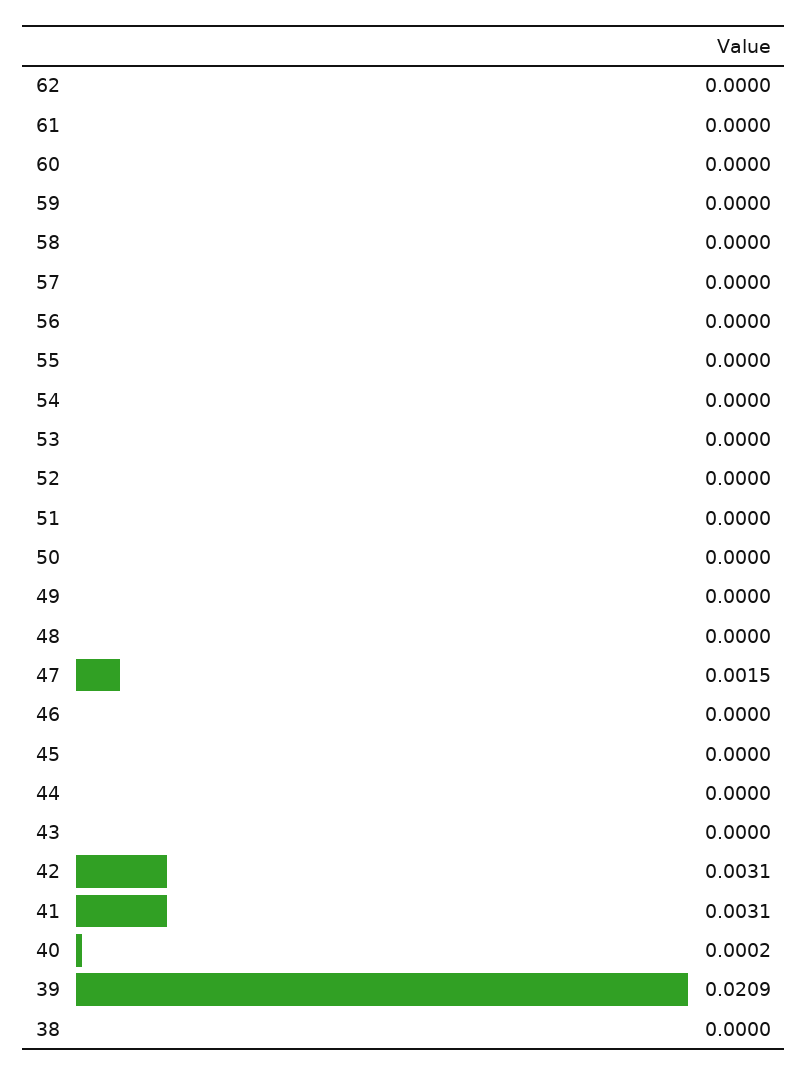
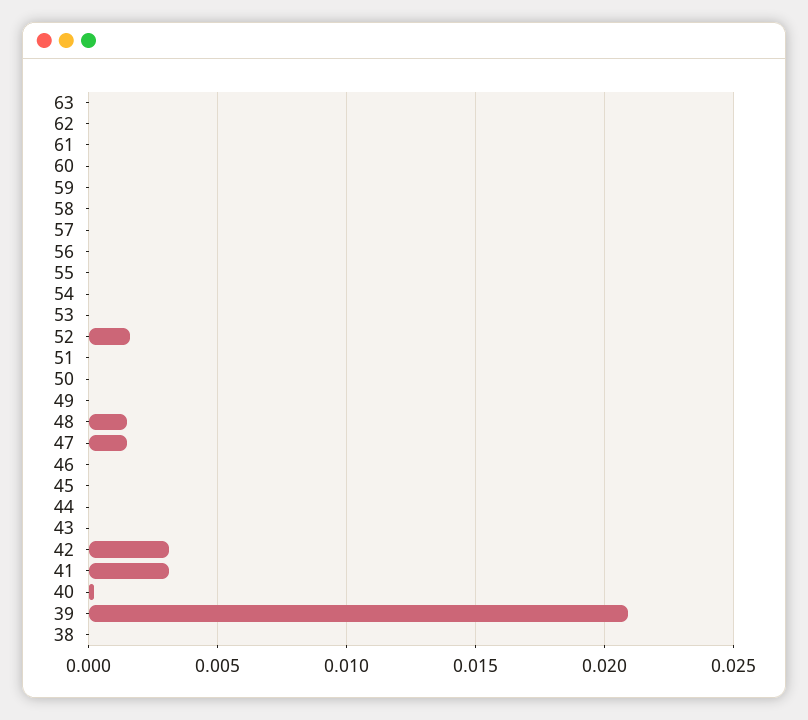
52: 0 -> 0.0015
48: 0 -> 0.0015
63: none -> 0

